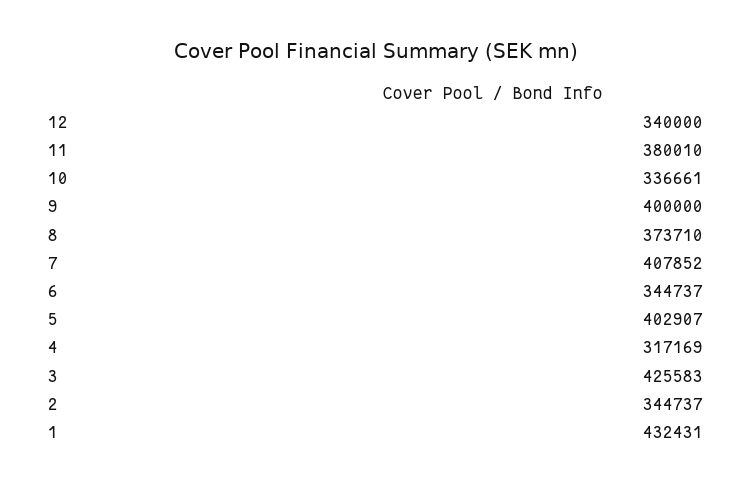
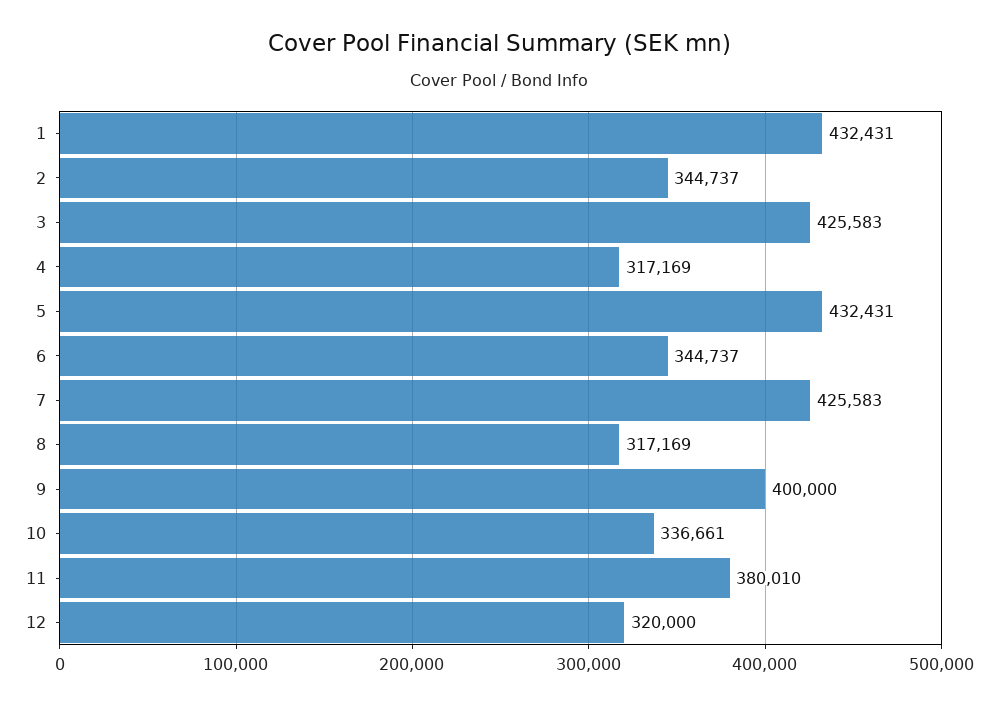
12: 340000 -> 320000
8: 373710 -> 317169
7: 407852 -> 425583
5: 402907 -> 432431

